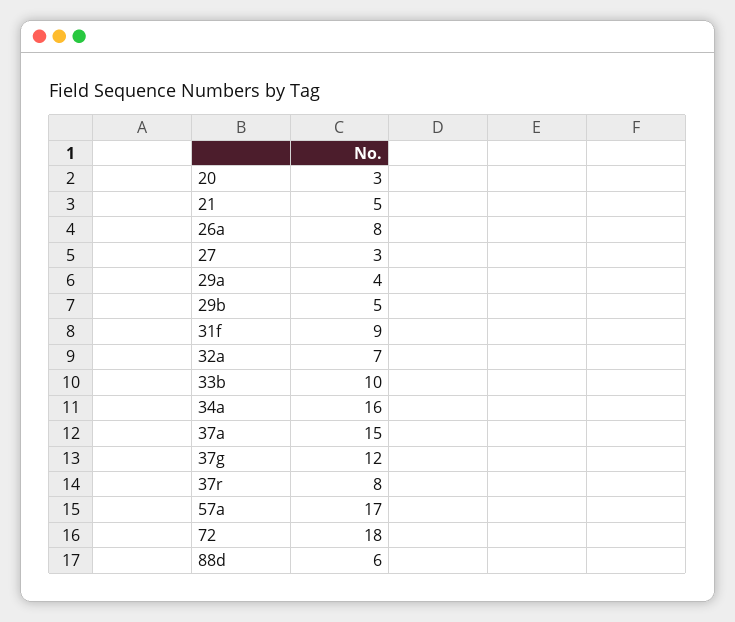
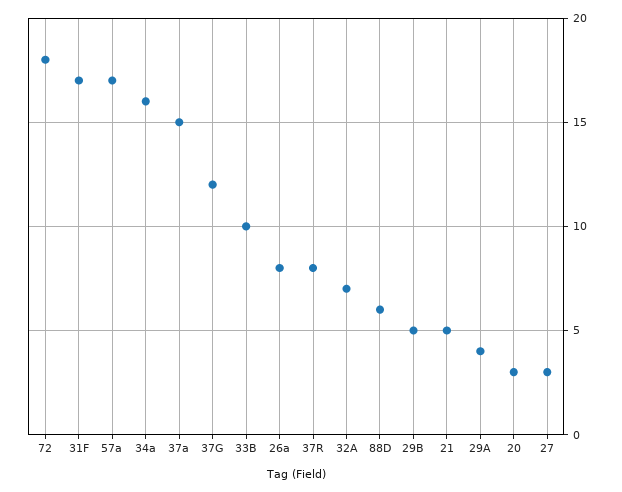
31f: 9 -> 17

